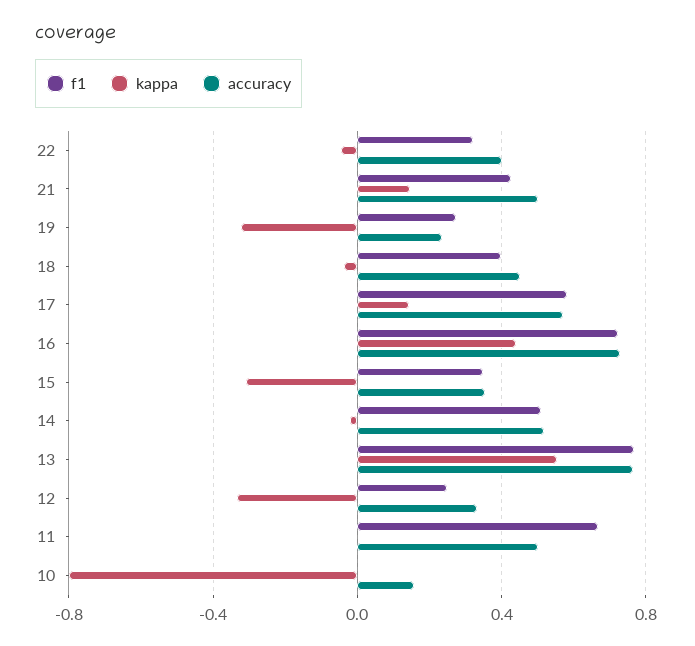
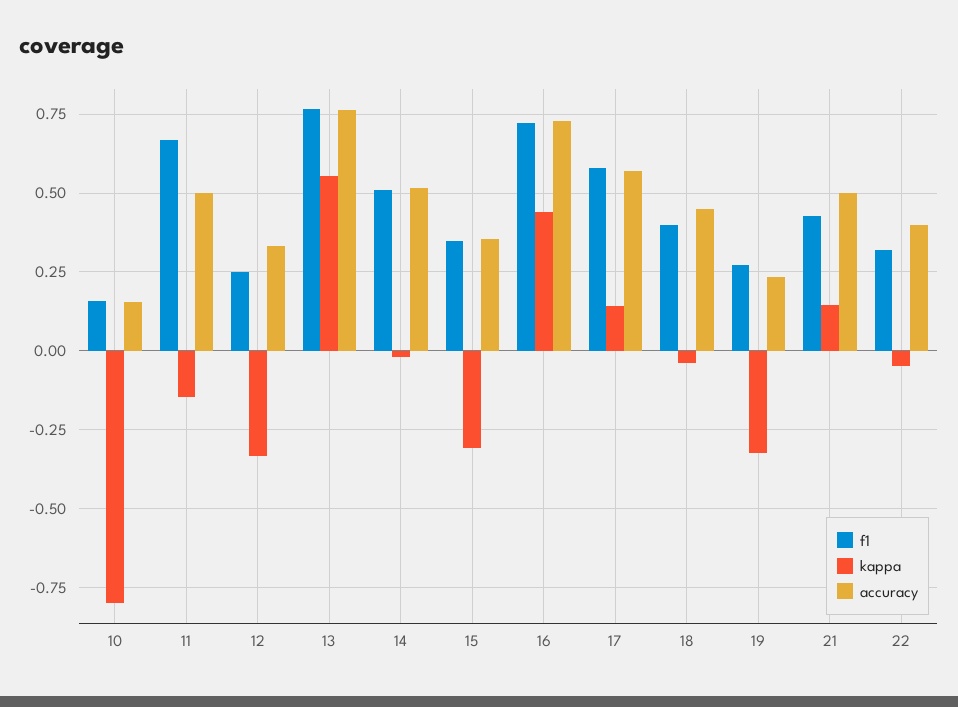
kappa, 11: 0 -> -0.15
f1, 10: 0 -> 0.15

